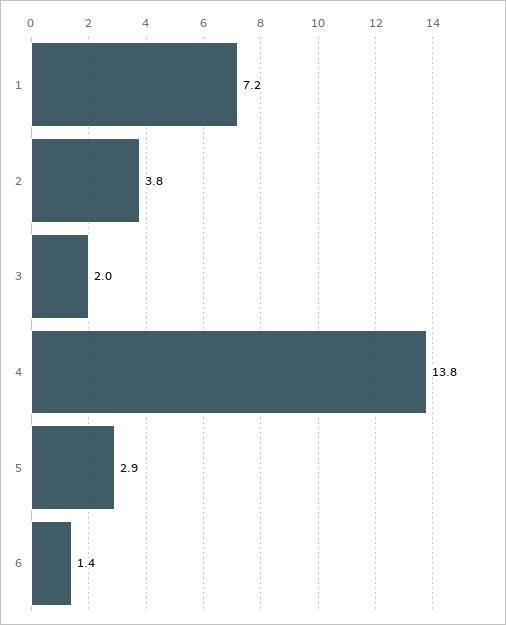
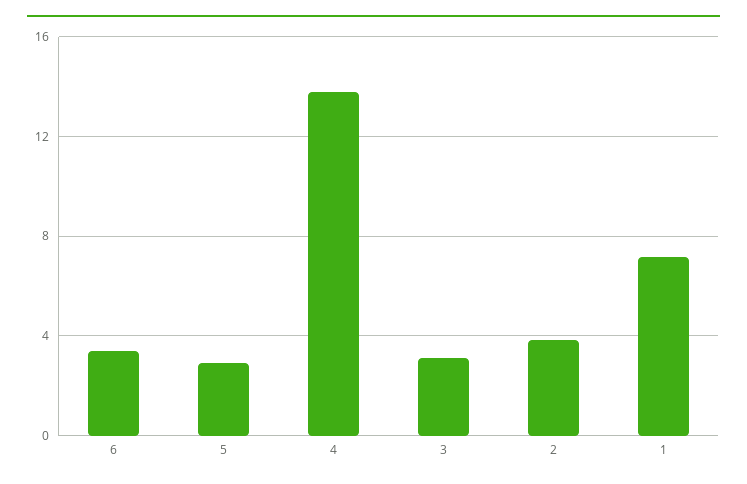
3: 2 -> 3
6: 1.4 -> 3.5

